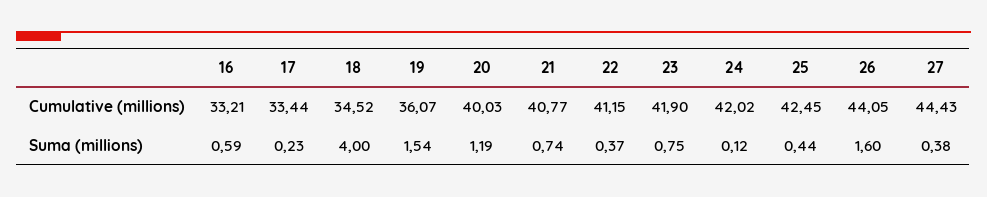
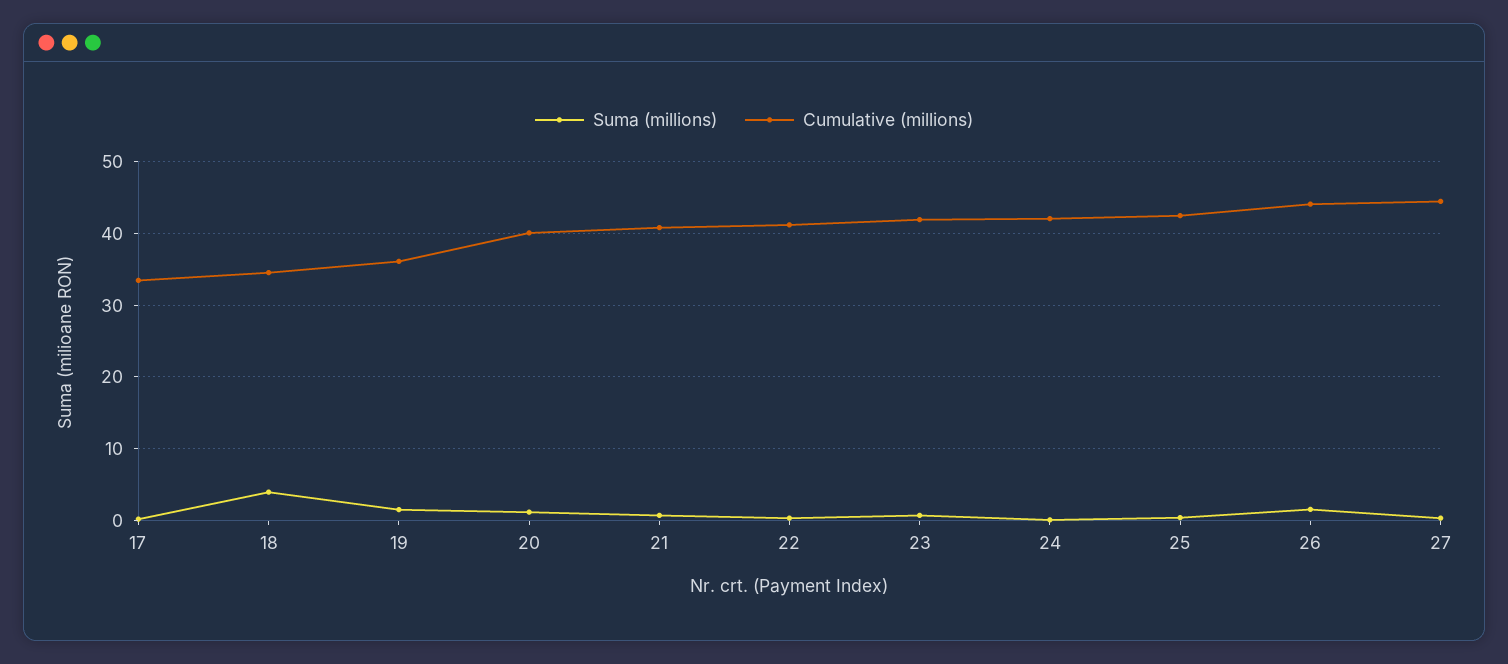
Cumulative (millions), 16: 33.21 -> none
Suma (millions), 16: 0.59 -> none

